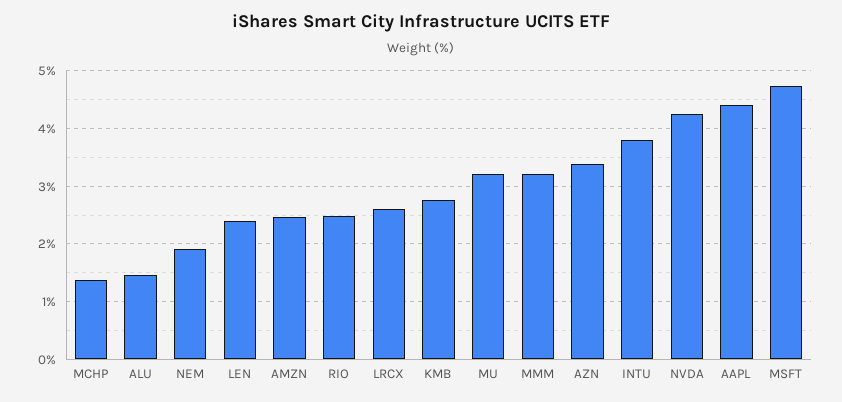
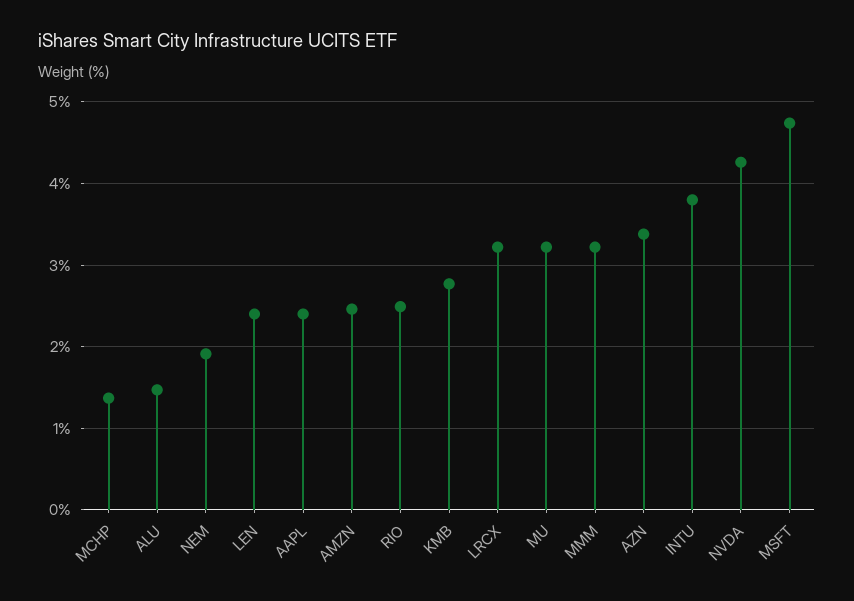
LRCX: 2.6 -> 3.2
AAPL: 4.4 -> 2.4

